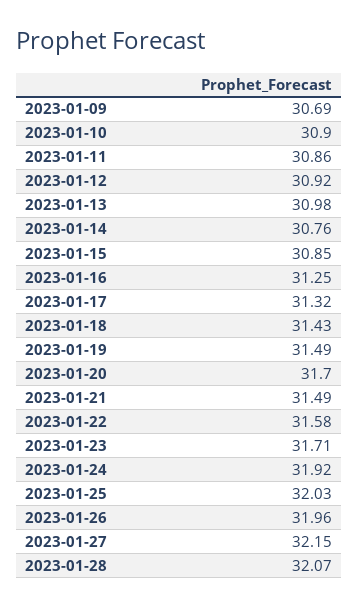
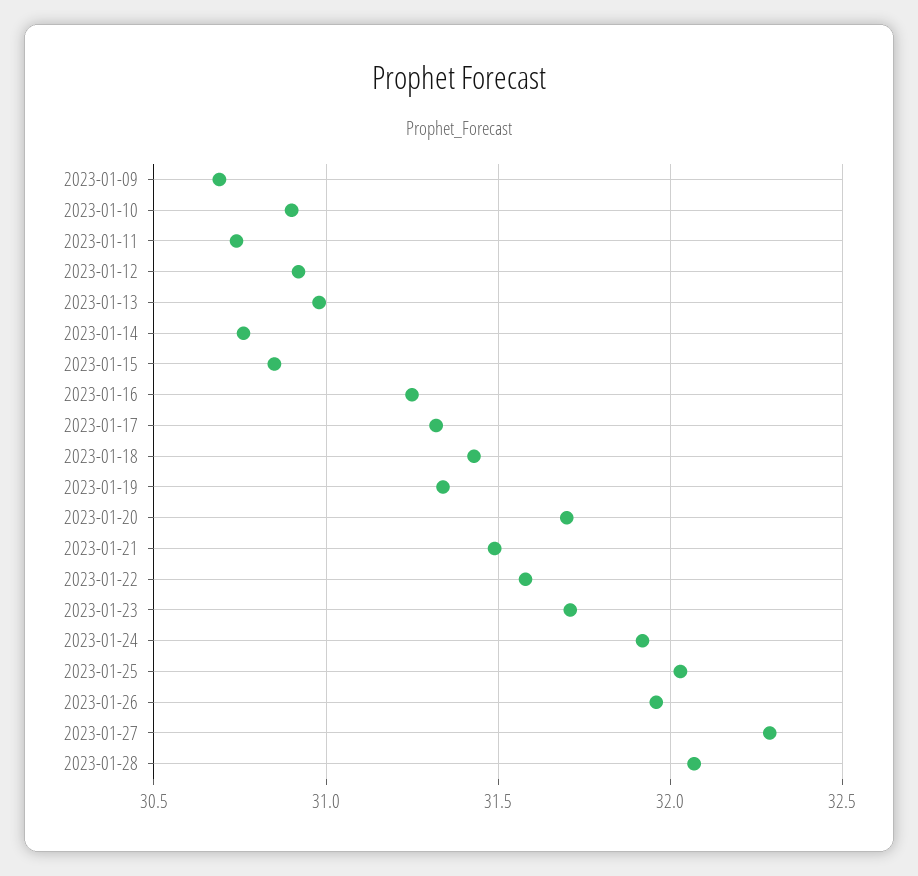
2023-01-11: 30.86 -> 30.75
2023-01-19: 31.49 -> 31.35
2023-01-27: 32.15 -> 32.3

